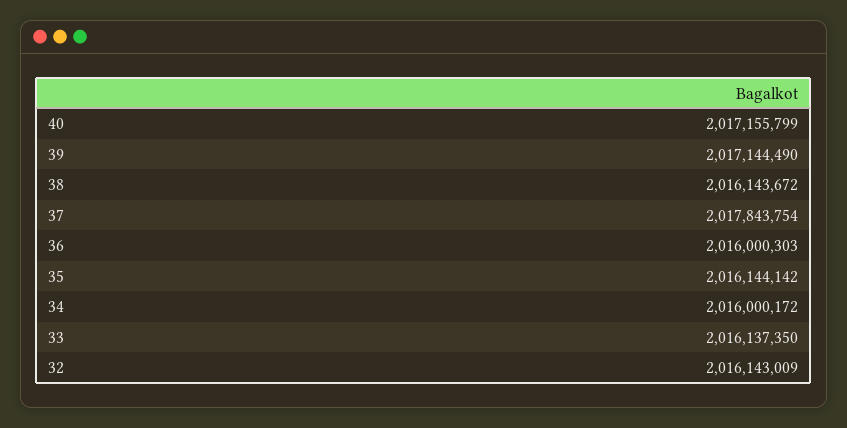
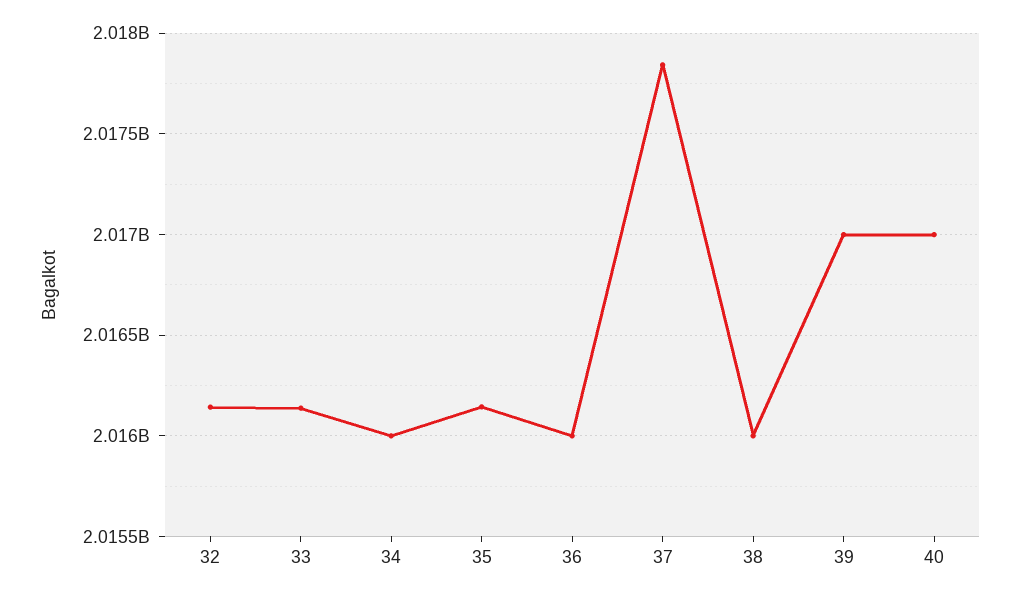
40: 2017155799 -> 2017000000
39: 2017144490 -> 2017000000
38: 2016143672 -> 2016000000

